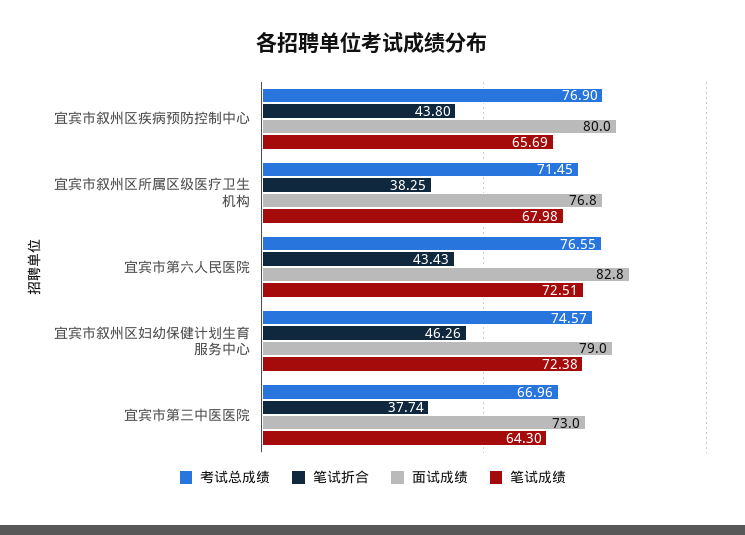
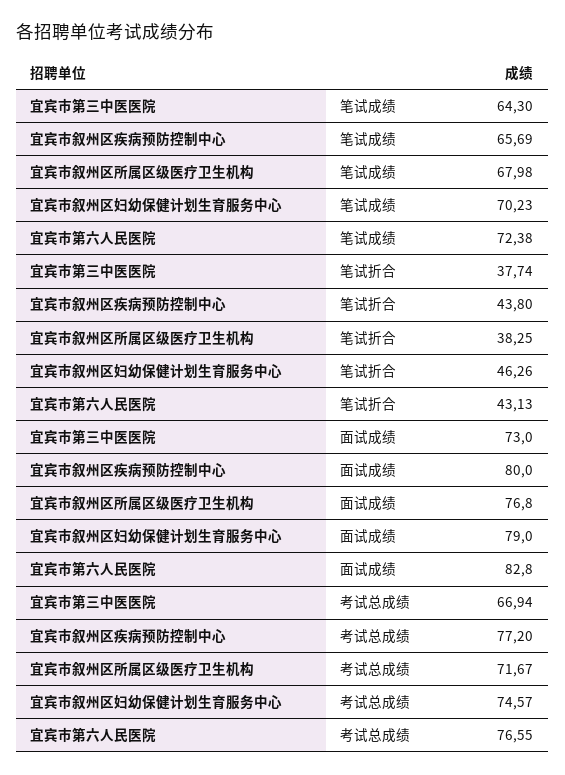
考试总成绩, 宜宾市叙州区疾病预防控制中心: 76.9 -> 77.2
考试总成绩, 宜宾市叙州区所属区级医疗卫生机构: 71.45 -> 71.67
笔试折合, 宜宾市第六人民医院: 43.43 -> 43.13
笔试成绩, 宜宾市第六人民医院: 72.51 -> 72.38
笔试成绩, 宜宾市叙州区妇幼保健计划生育服务中心: 72.38 -> 70.23
考试总成绩, 宜宾市第三中医医院: 66.96 -> 66.94

